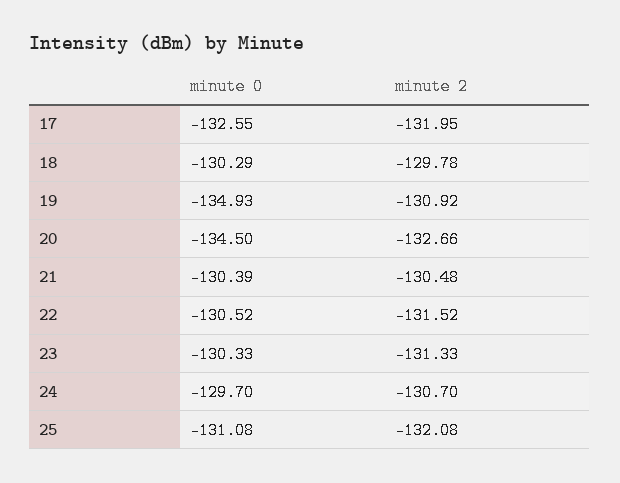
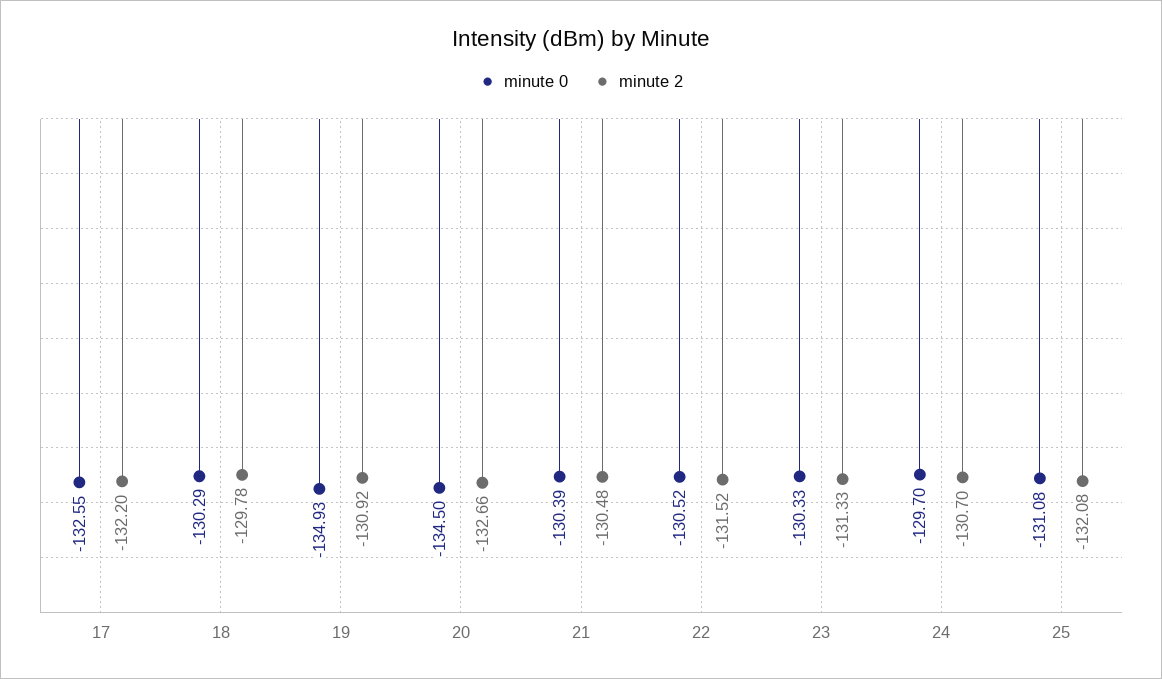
minute 2, 17: -131.95 -> -132.2

